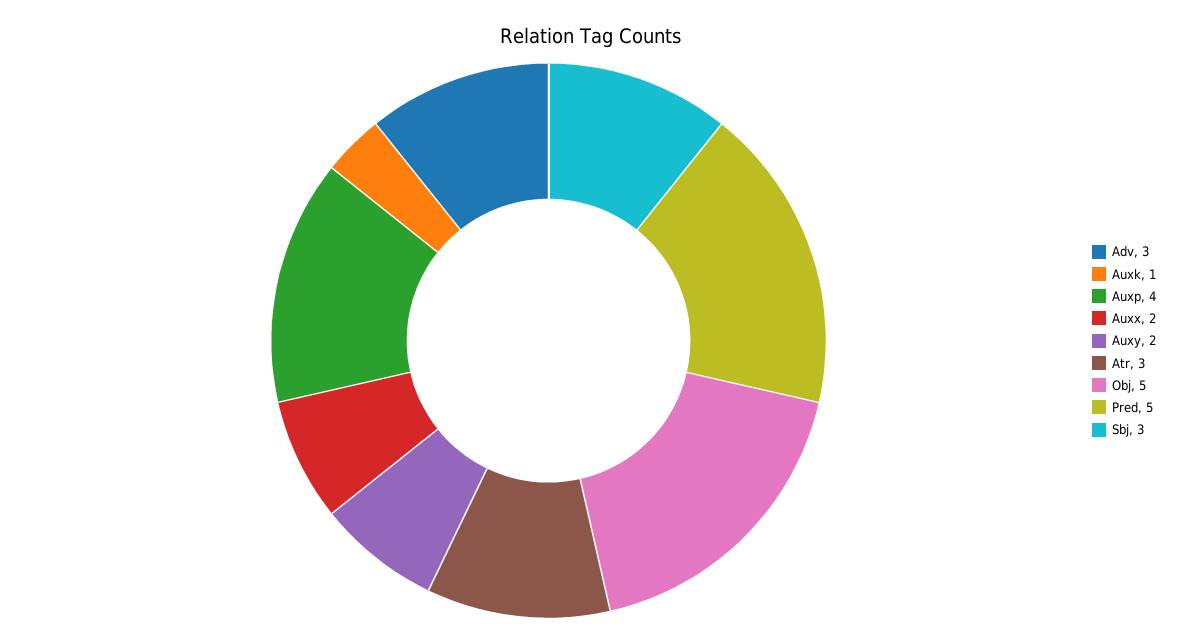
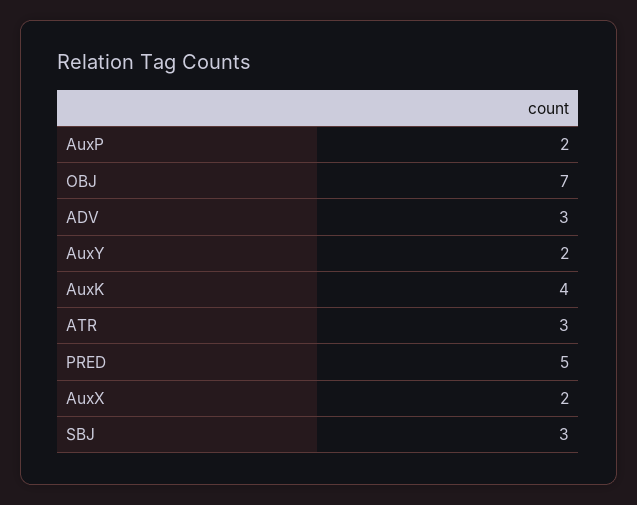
Auxk: 1 -> 4
Auxp: 4 -> 2
Obj: 5 -> 7

